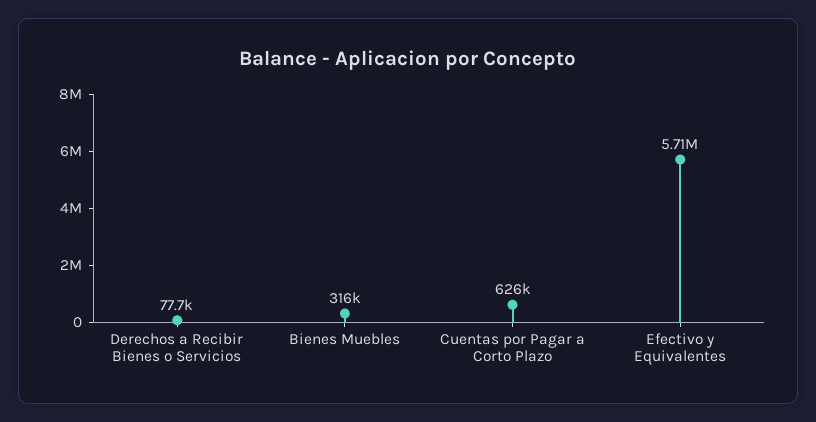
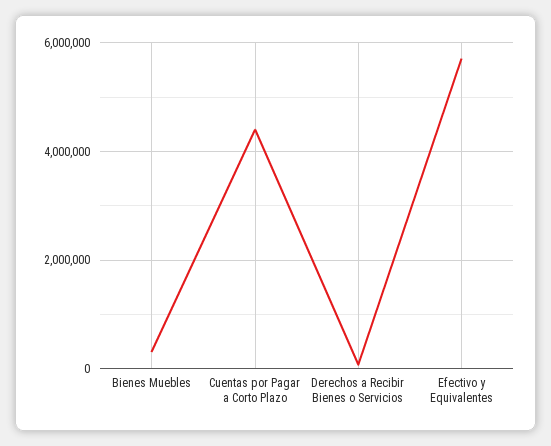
Cuentas por Pagar a Corto Plazo: 626000 -> 4400000

